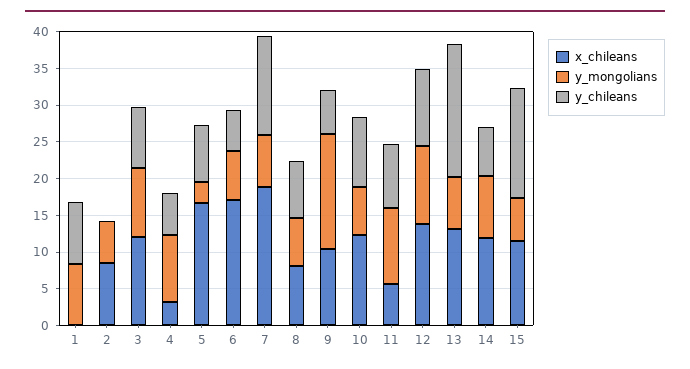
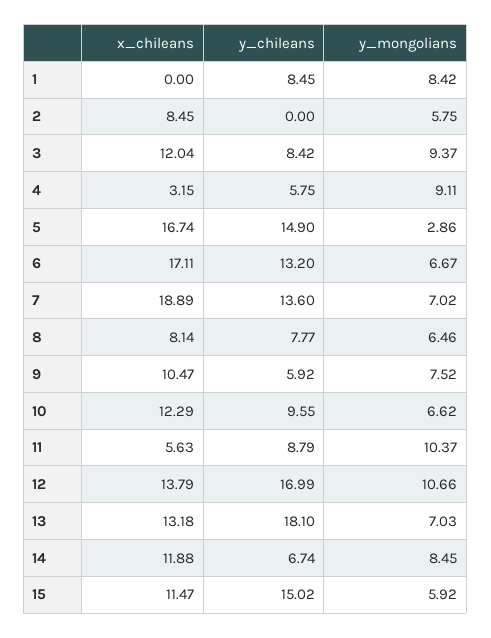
y_chileans, 5: 7.5 -> 14.9
y_chileans, 6: 5 -> 13.2
y_mongolians, 9: 15 -> 7.52
y_chileans, 12: 10 -> 16.99

